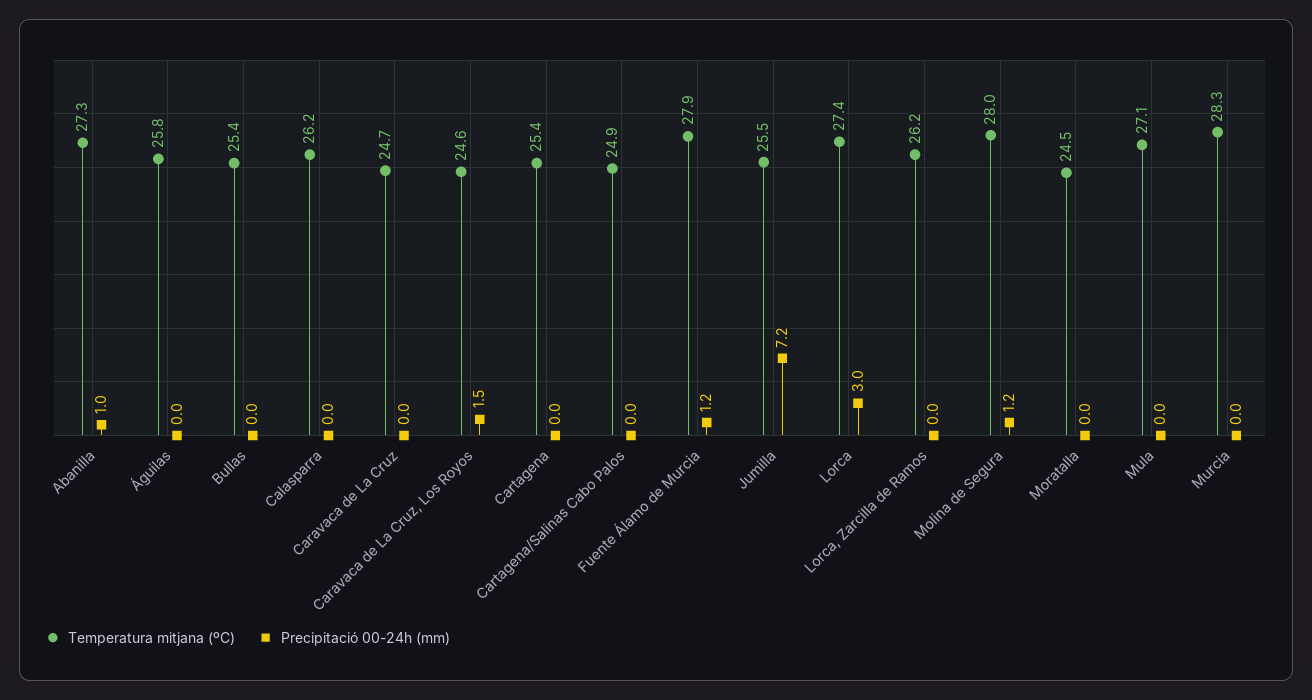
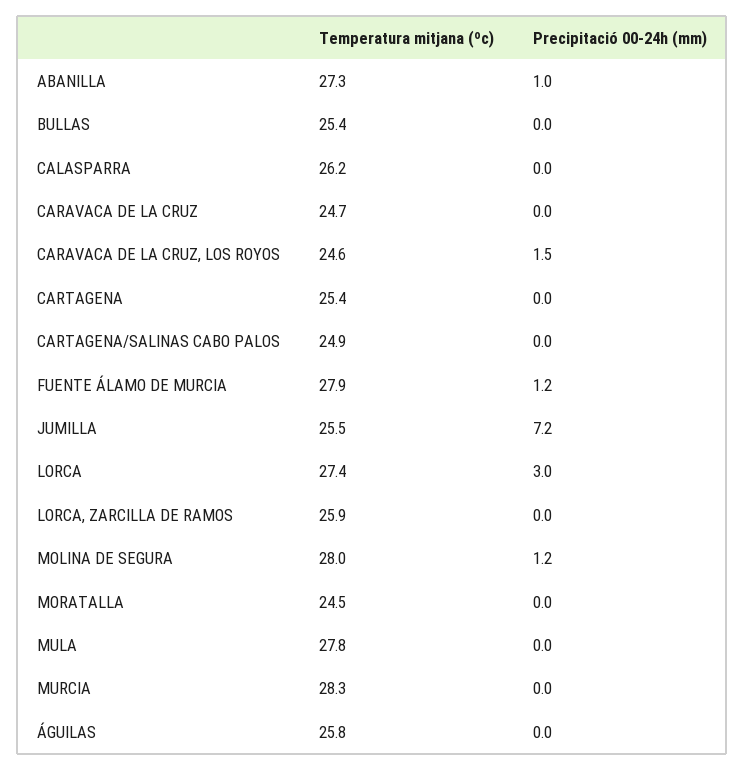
Temperatura mitjana (ºC), Lorca, Zarcilla de Ramos: 26.2 -> 25.9
Temperatura mitjana (ºC), Mula: 27.1 -> 27.8

